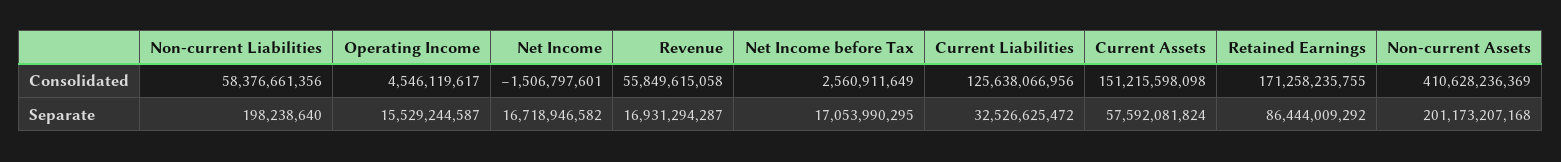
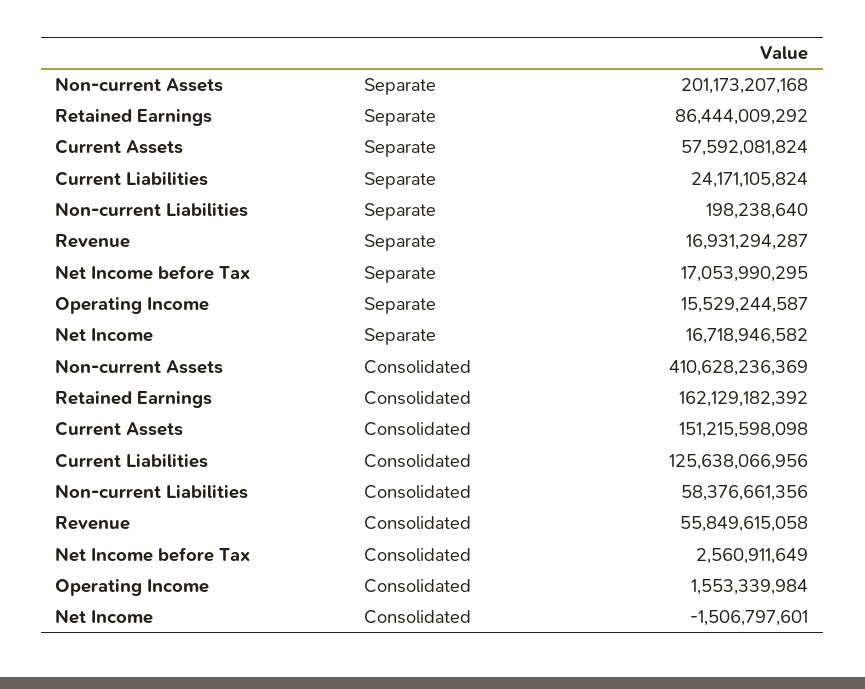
Operating Income, Consolidated: 4546119617 -> 1553339984
Retained Earnings, Consolidated: 171258235755 -> 162129182392
Current Liabilities, Separate: 32526625472 -> 24171105824

